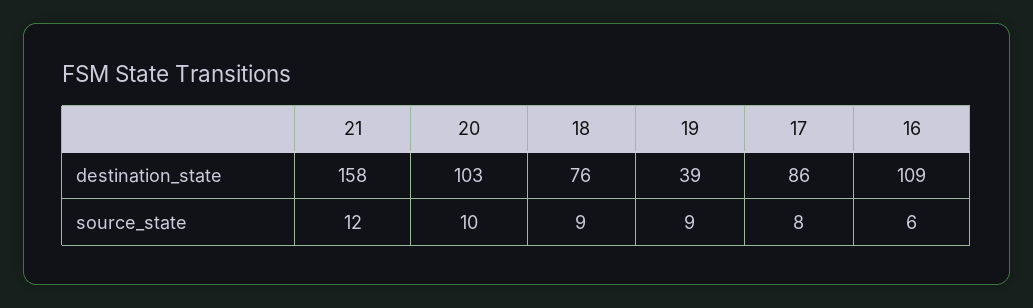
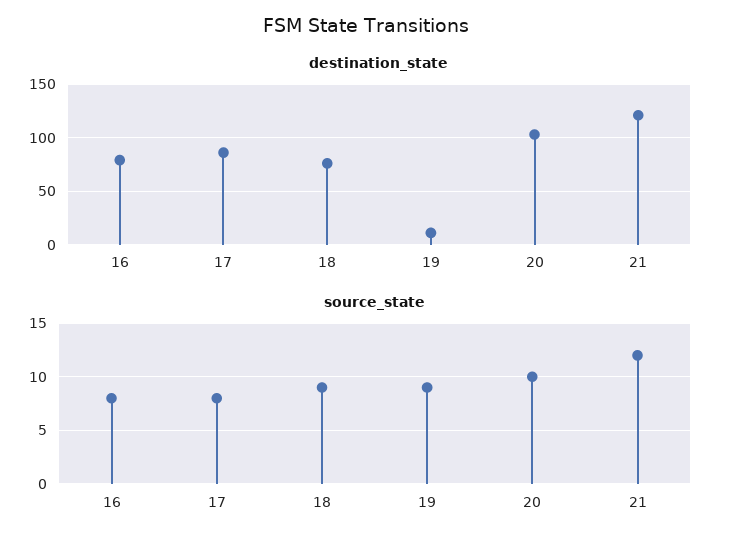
destination_state, 21: 158 -> 120
destination_state, 19: 39 -> 10
destination_state, 16: 109 -> 80
source_state, 16: 6 -> 8

